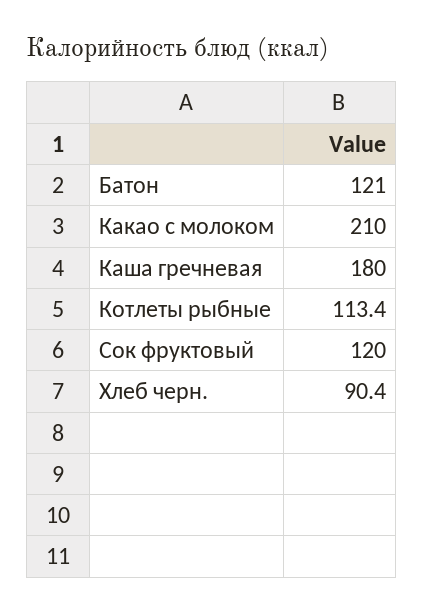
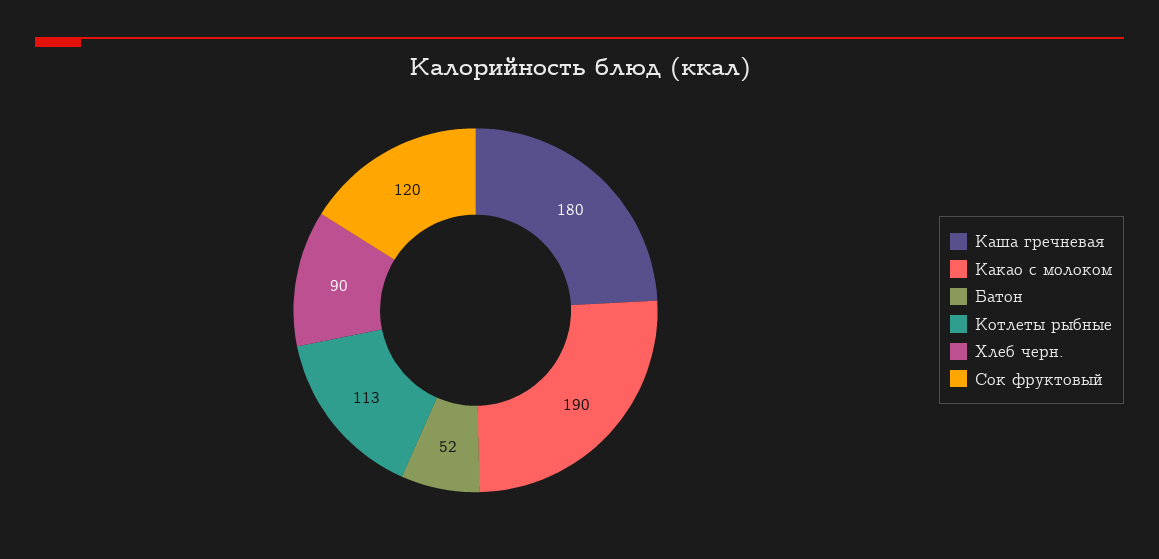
Батон: 121 -> 52
Какао с молоком: 210 -> 190

